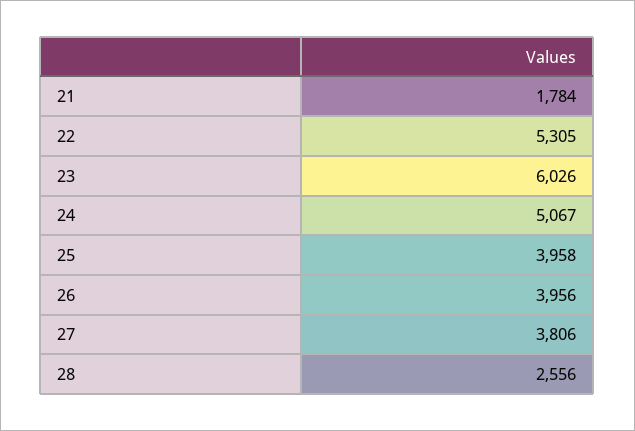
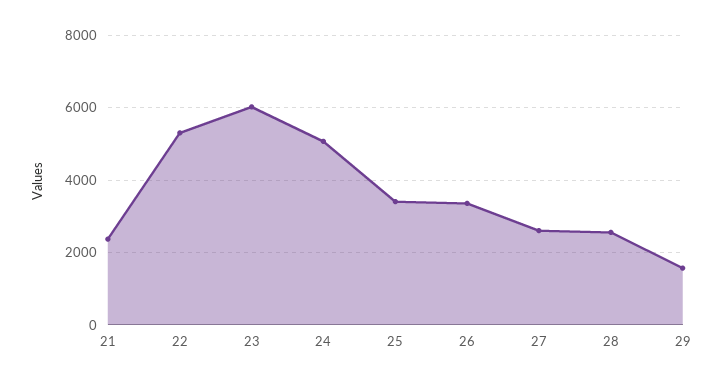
21: 1784 -> 2400
25: 3958 -> 3400
26: 3956 -> 3400
27: 3806 -> 2600
29: none -> 1600

